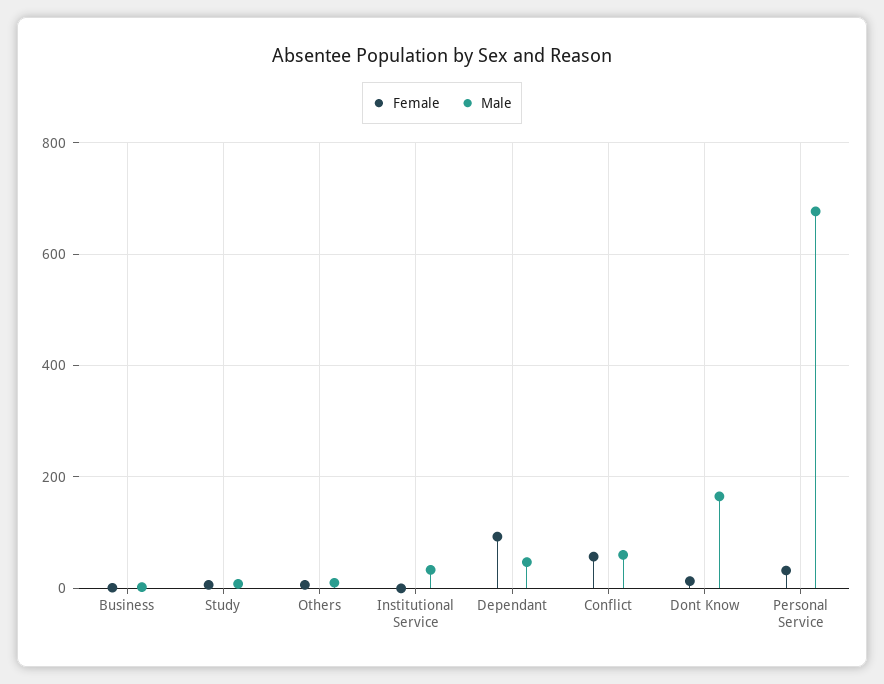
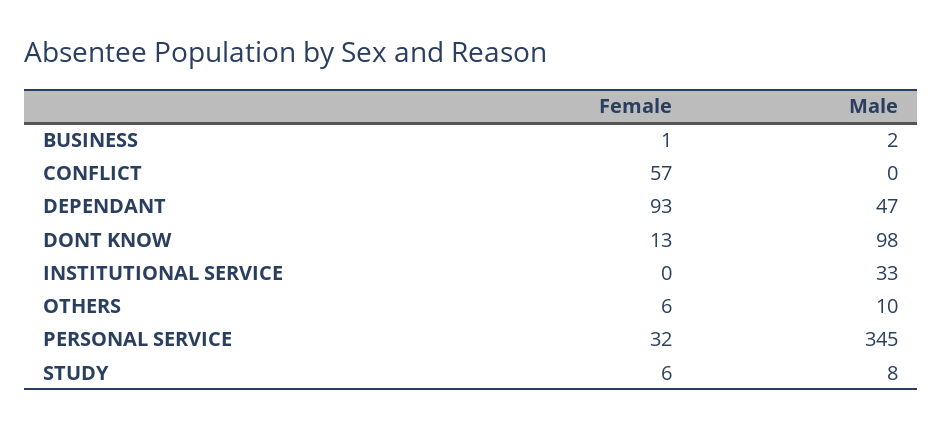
Male, Conflict: 60 -> 0
Male, Dont Know: 160 -> 98
Male, Personal Service: 680 -> 345

